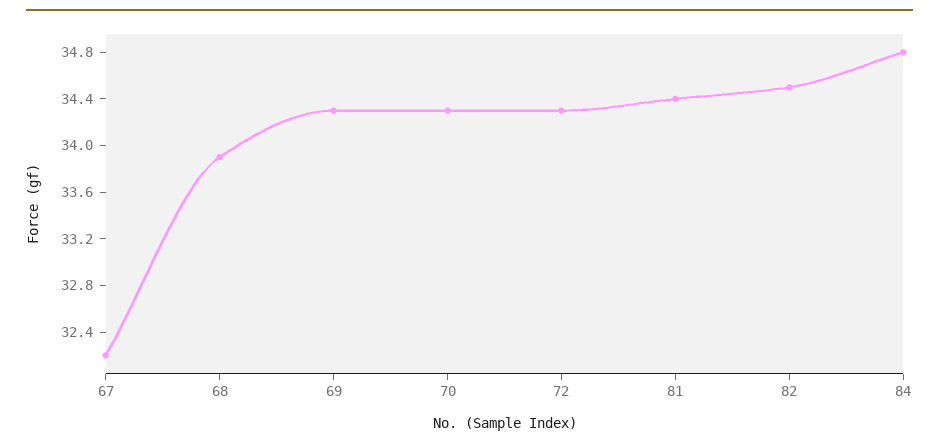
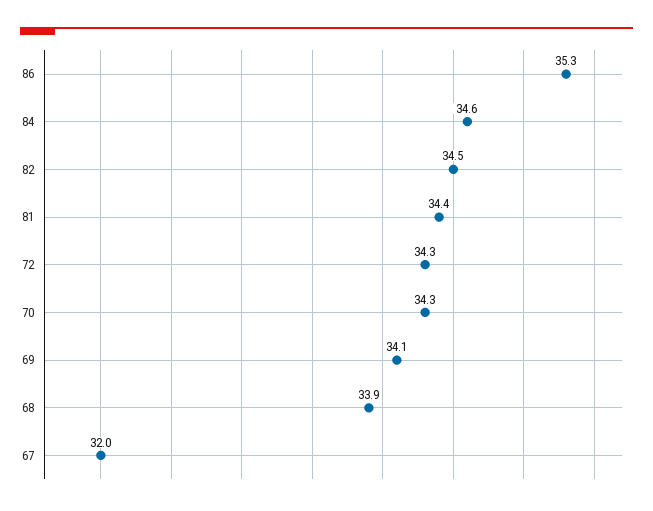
67: 32.2 -> 32
69: 34.3 -> 34.1
84: 34.8 -> 34.6
86: none -> 35.3

